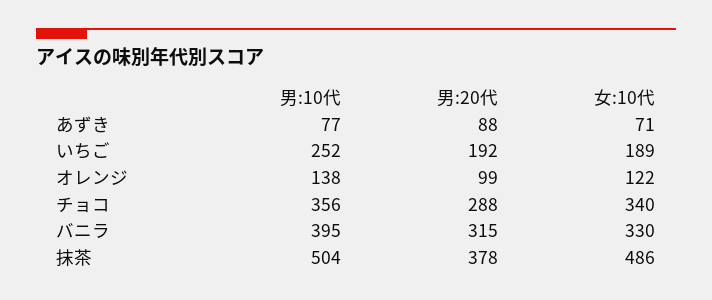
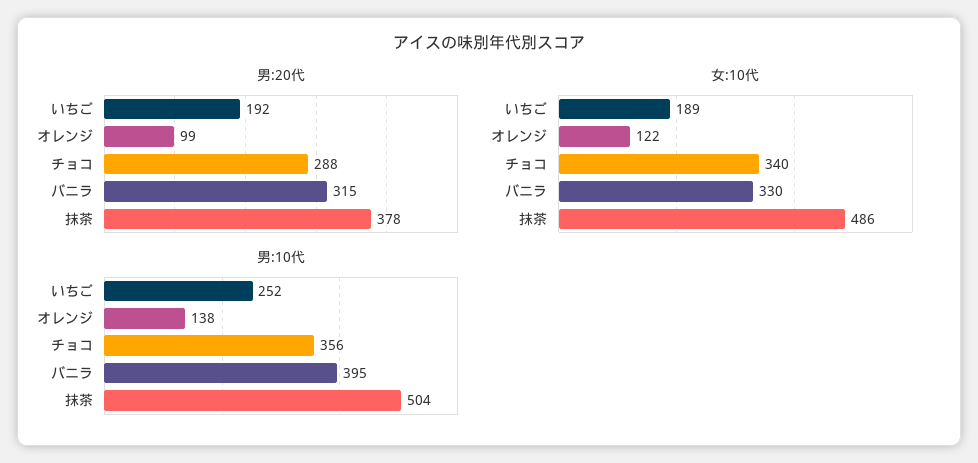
男:10代, あずき: 77 -> none
男:20代, あずき: 88 -> none
女:10代, あずき: 71 -> none

